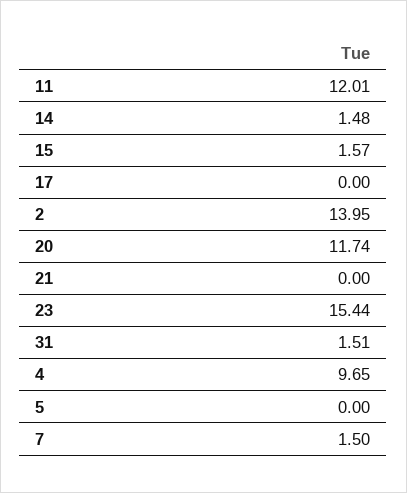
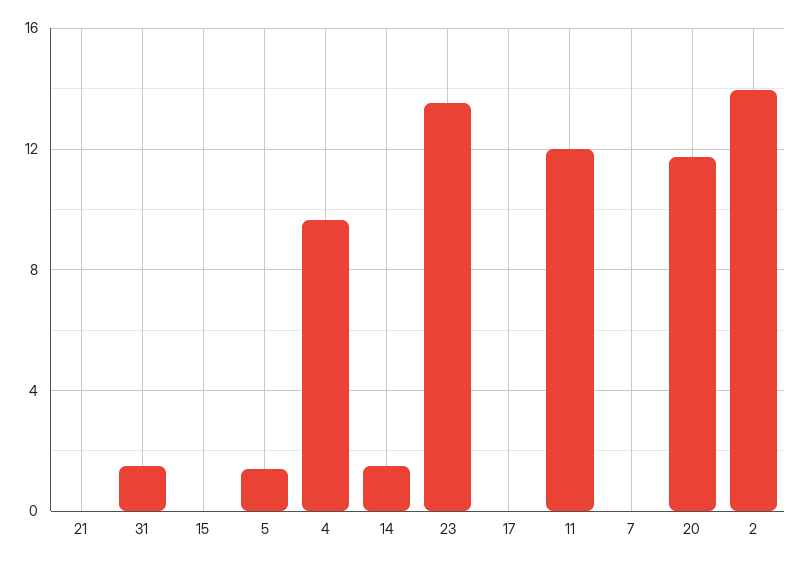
15: 1.57 -> 0
23: 15.44 -> 13.5
5: 0 -> 1.5
7: 1.5 -> 0

